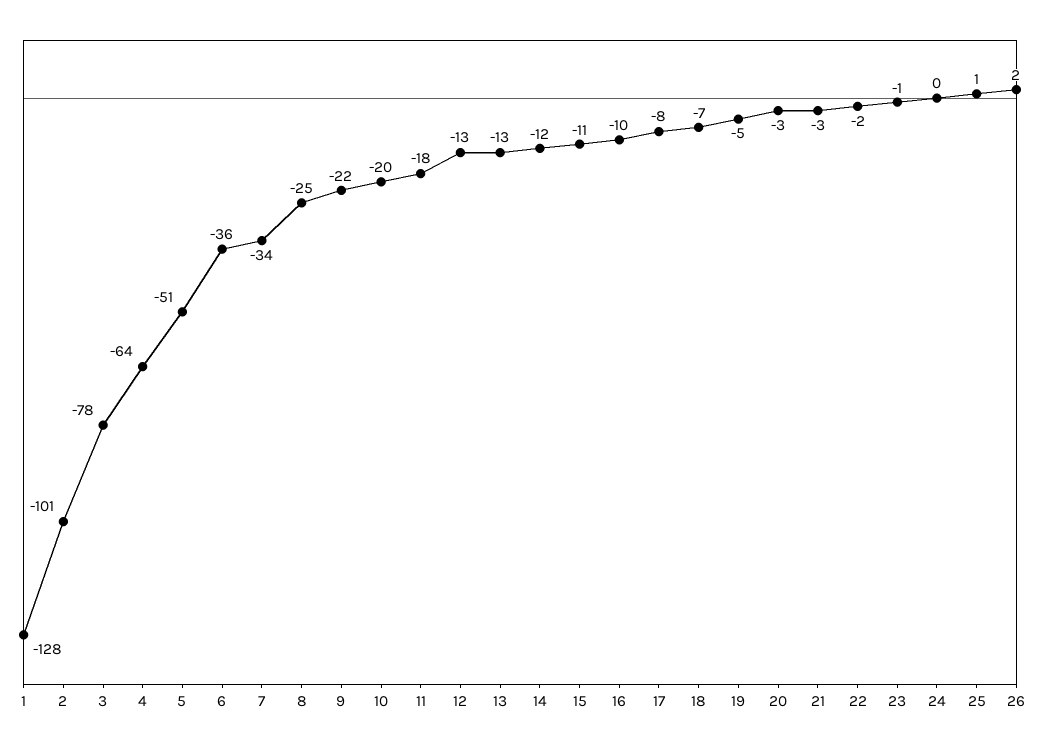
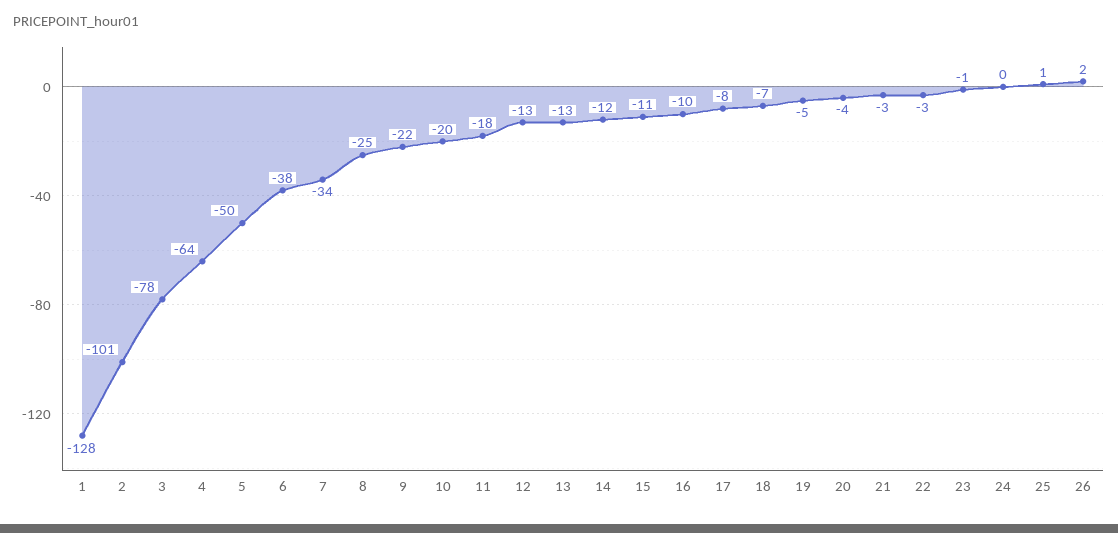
5: -51 -> -50
6: -36 -> -38
20: -3 -> -4
22: -2 -> -3

